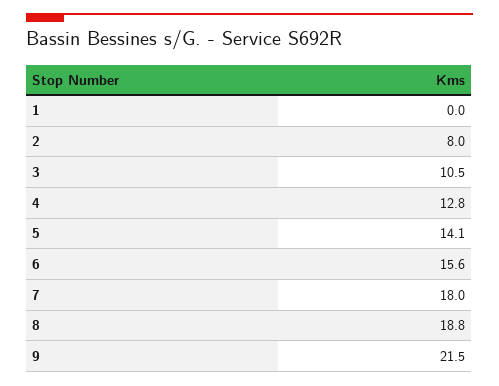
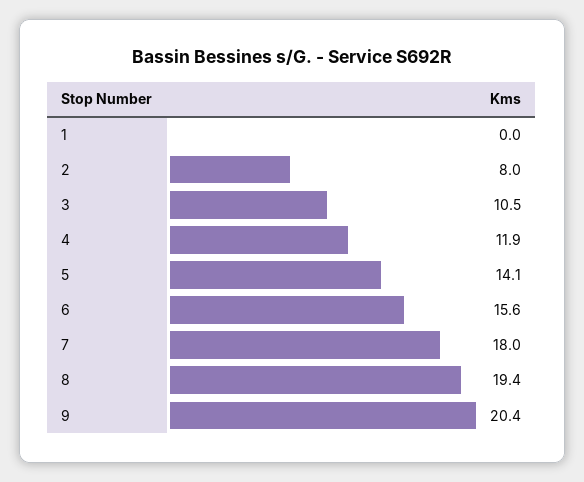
4: 12.8 -> 11.9
8: 18.8 -> 19.4
9: 21.5 -> 20.4

